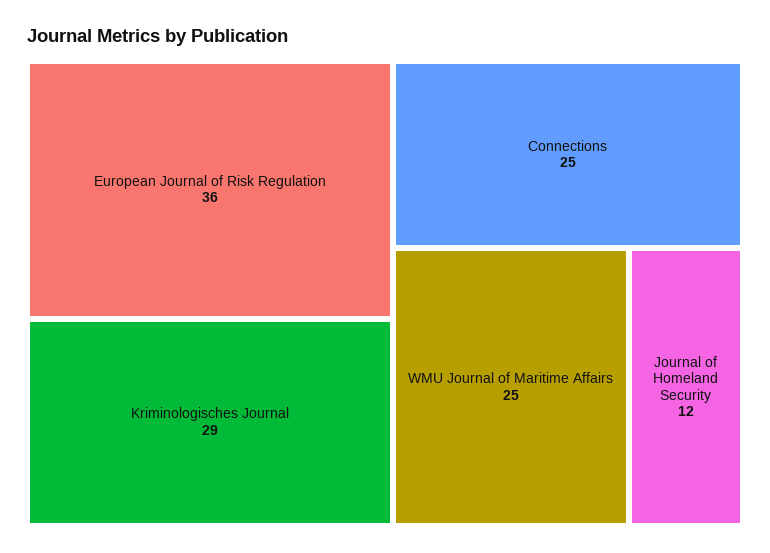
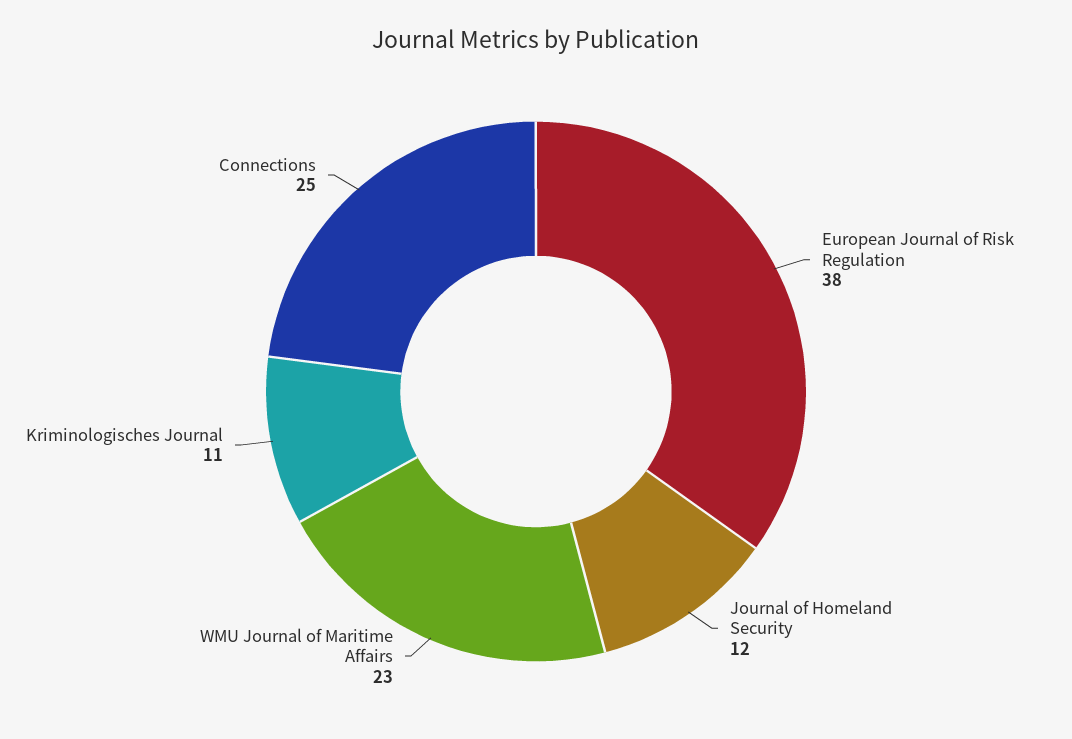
European Journal of Risk Regulation: 36 -> 38
Kriminologisches Journal: 29 -> 11
WMU Journal of Maritime Affairs: 25 -> 23

